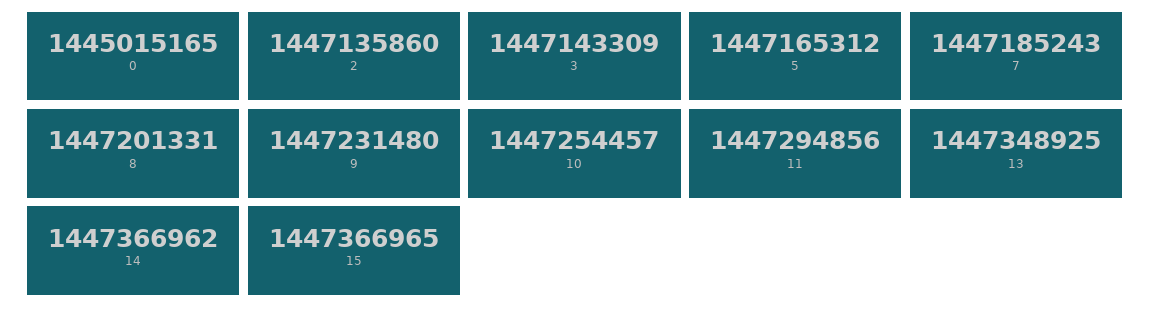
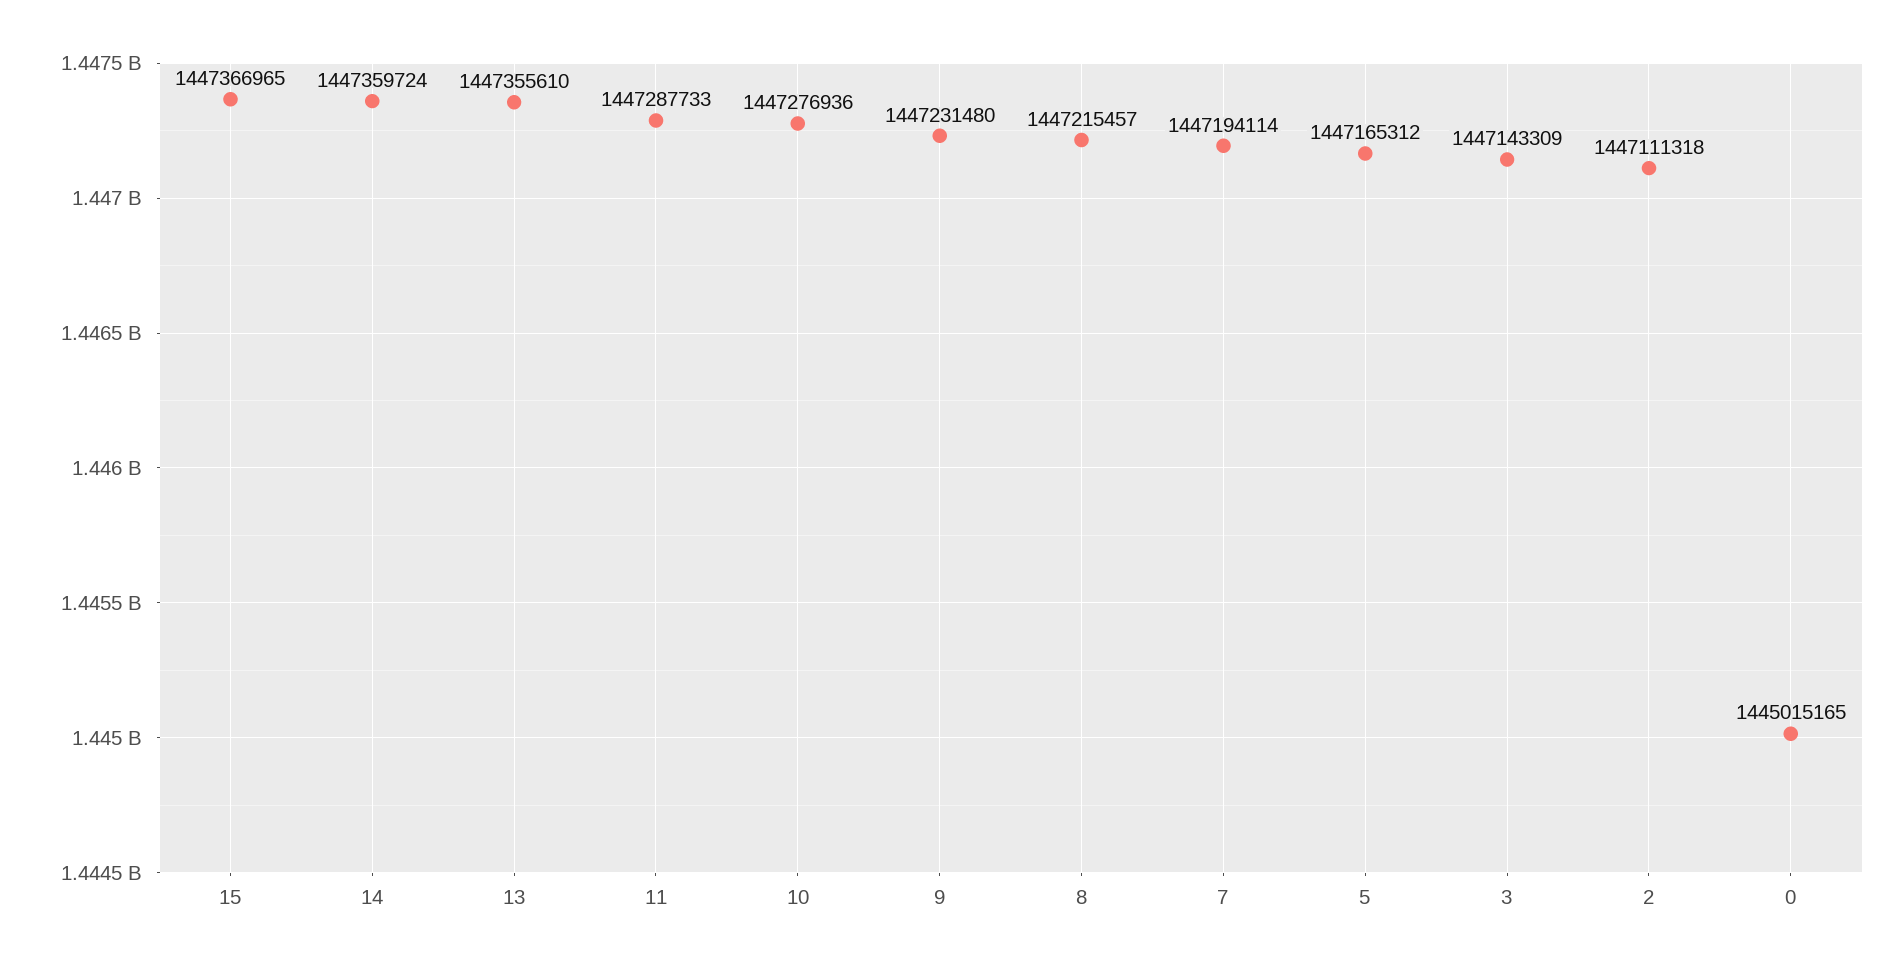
2: 1447135860 -> 1447111318
7: 1447185243 -> 1447194114
8: 1447201331 -> 1447215457
10: 1447254457 -> 1447276936
11: 1447294856 -> 1447287733
13: 1447348925 -> 1447355610
14: 1447366962 -> 1447359724

